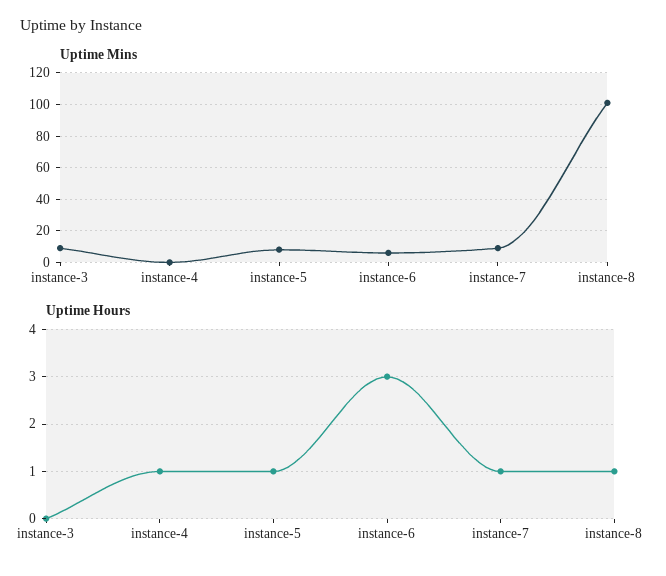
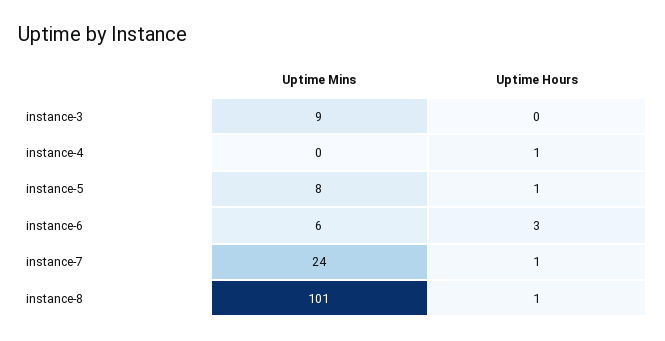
Uptime Mins, instance-7: 10 -> 24

